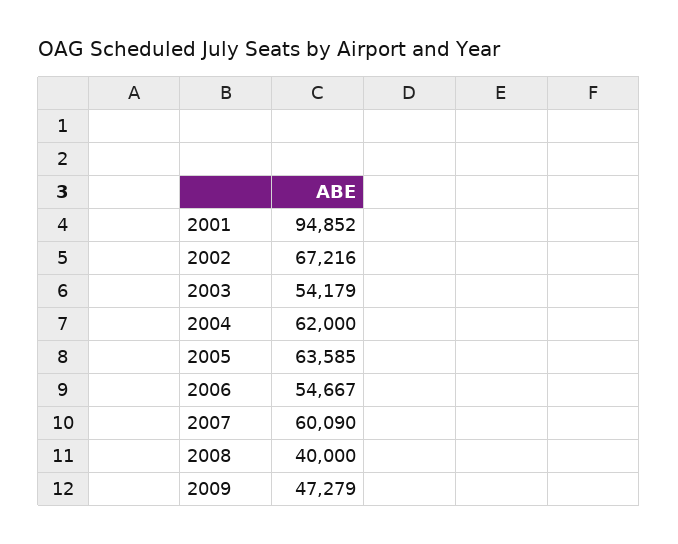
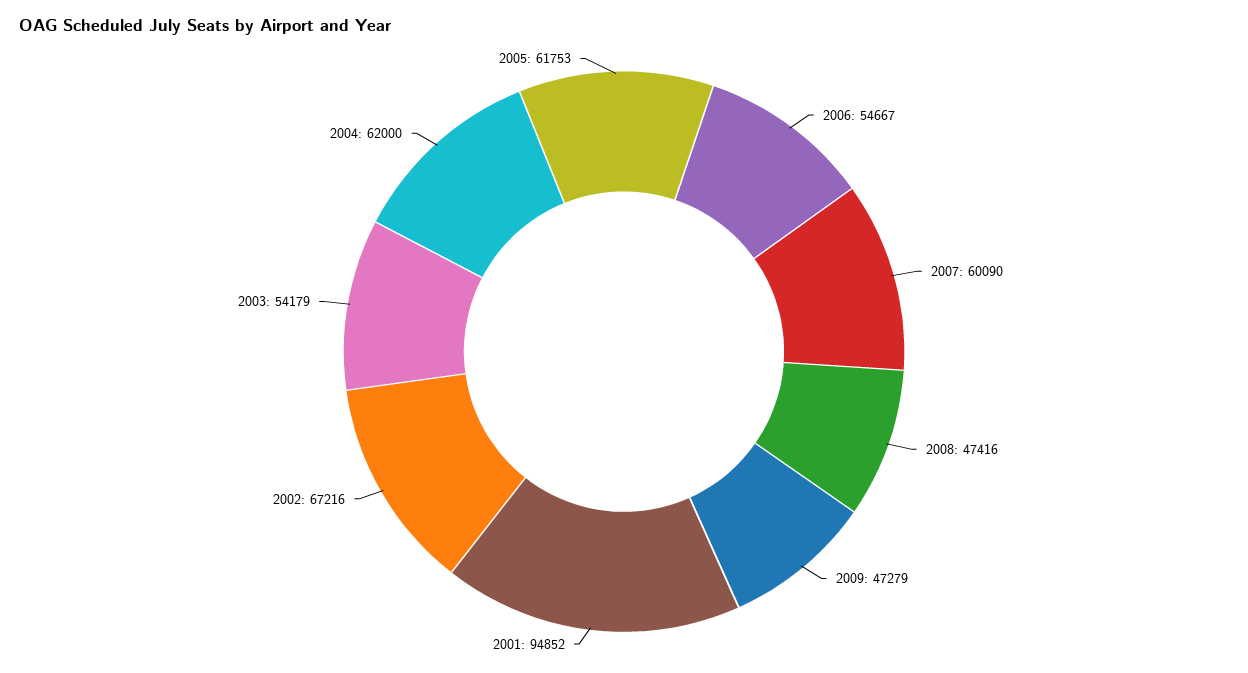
2005: 63585 -> 61753
2008: 40000 -> 47416

